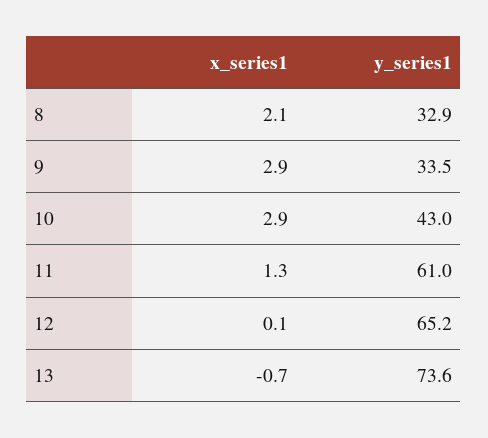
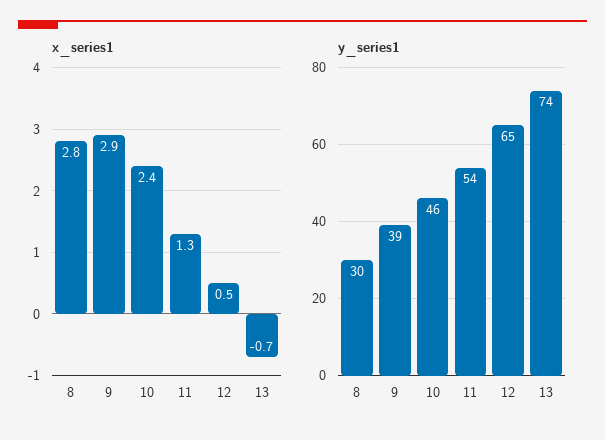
x_series1, 8: 2.1 -> 2.8
y_series1, 8: 32.9 -> 30
y_series1, 9: 33.5 -> 39
x_series1, 10: 2.9 -> 2.4
y_series1, 10: 43 -> 46
y_series1, 11: 61 -> 54
x_series1, 12: 0.1 -> 0.5

